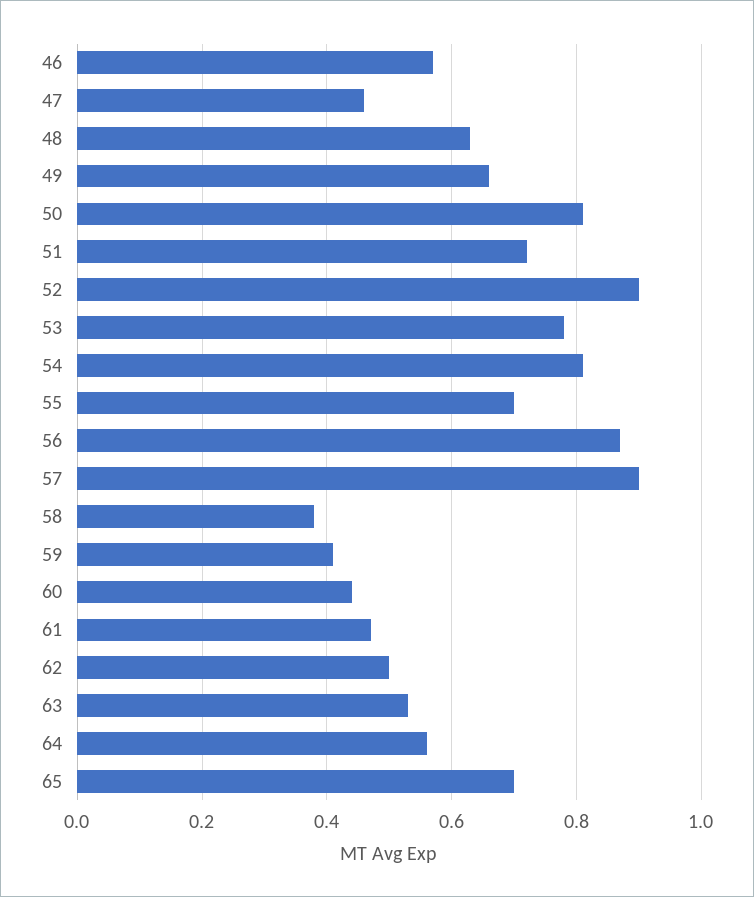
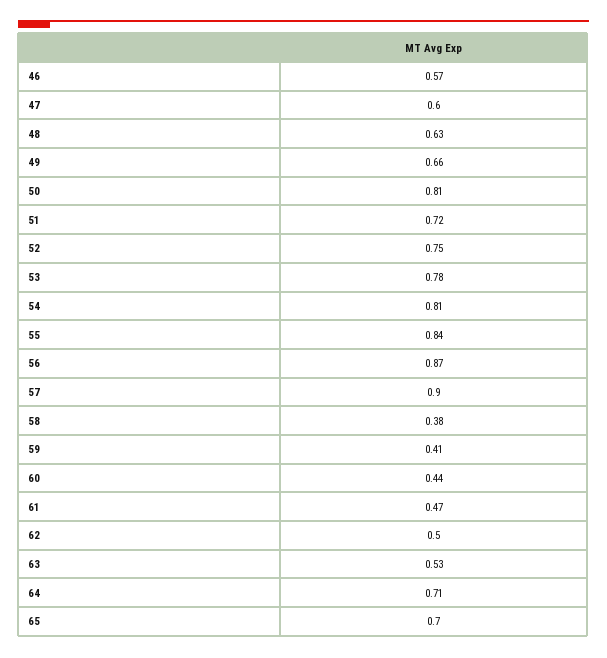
47: 0.45 -> 0.6
52: 0.9 -> 0.75
55: 0.7 -> 0.84
64: 0.55 -> 0.71

